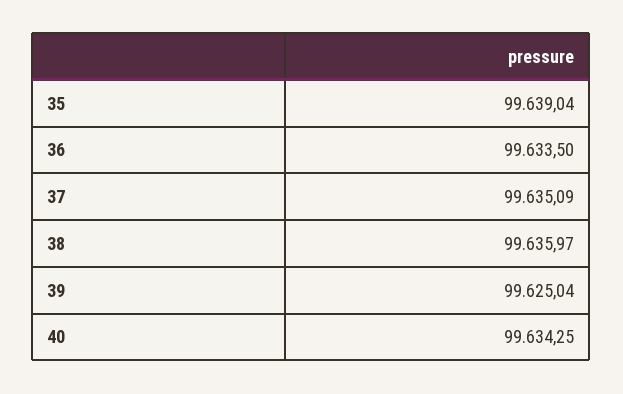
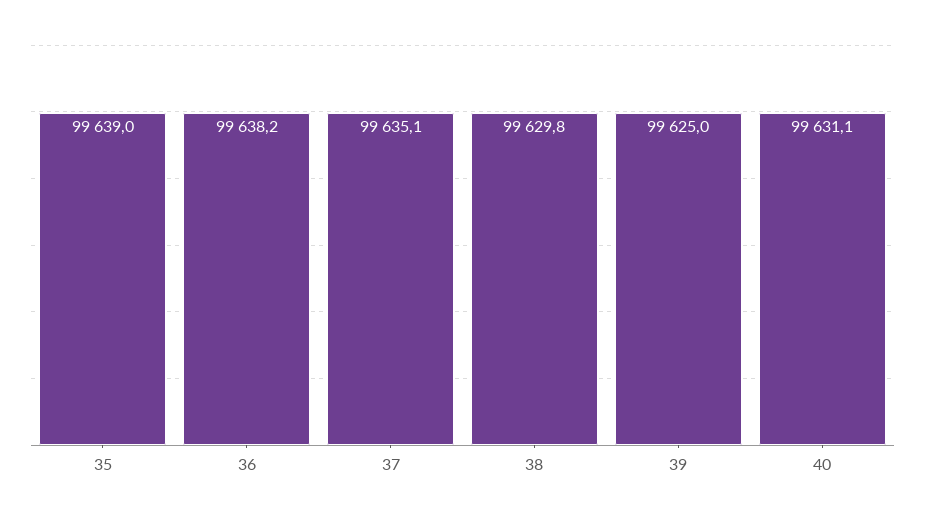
36: 99633.5 -> 99638.2
38: 99635.97 -> 99629.8
40: 99634.25 -> 99631.1

